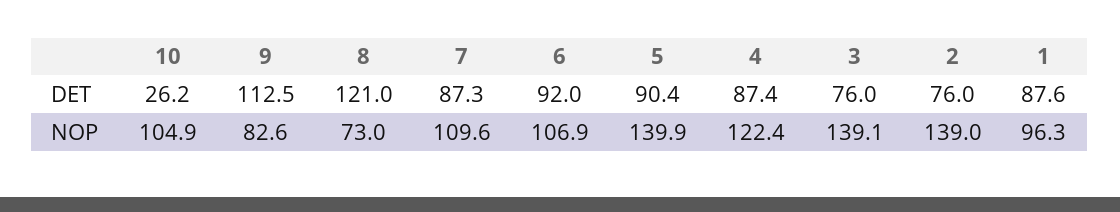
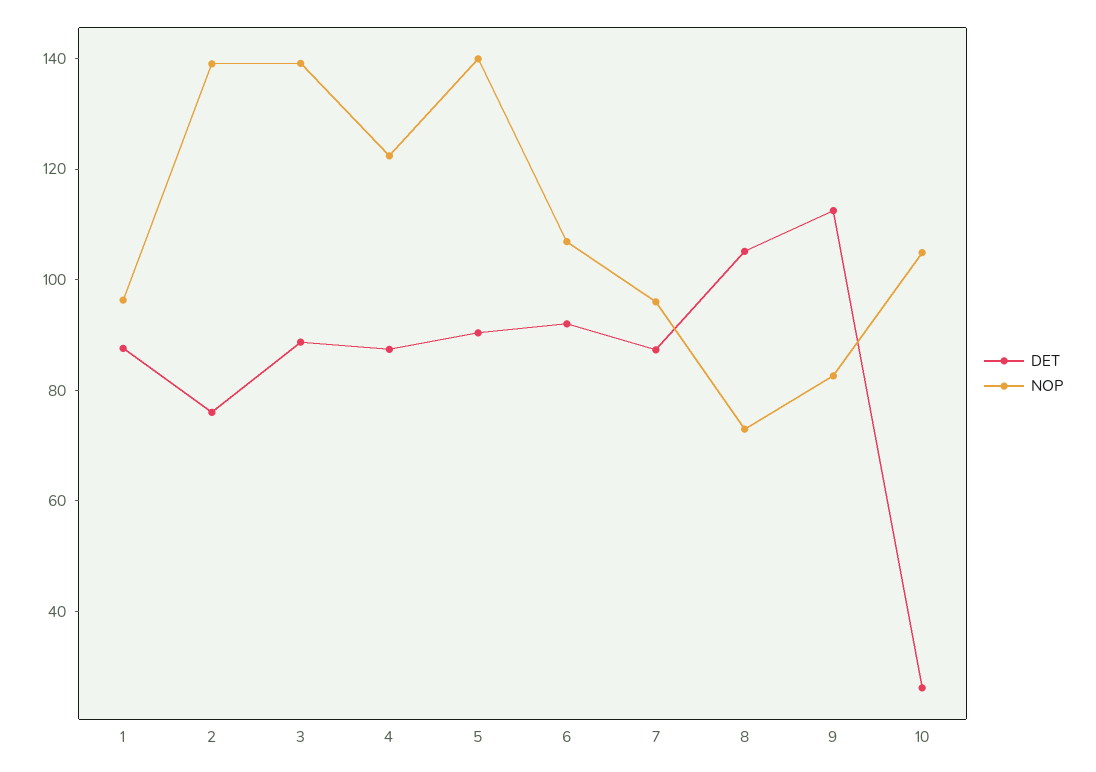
DET, 8: 121 -> 105
DET, 3: 76 -> 90
NOP, 7: 109.6 -> 95

